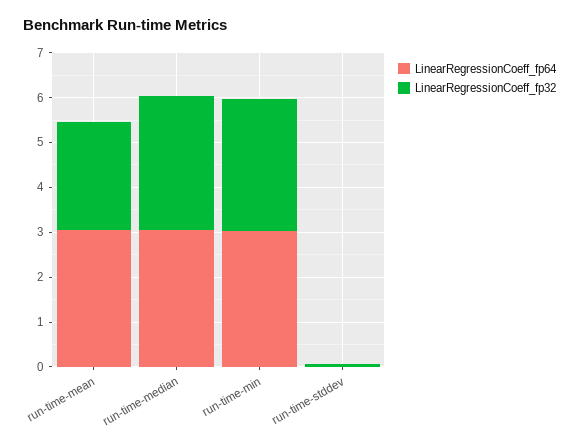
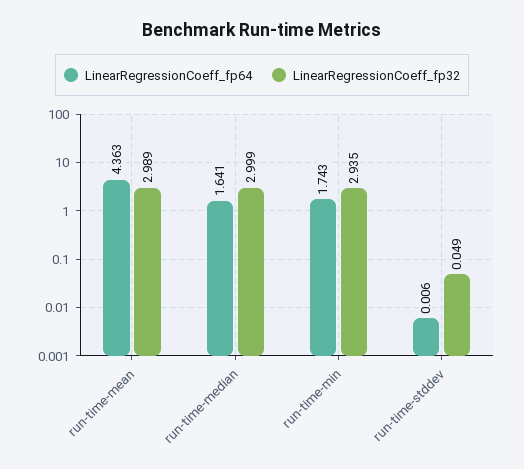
LinearRegressionCoeff_fp64, run-time-mean: 3 -> 4.363
LinearRegressionCoeff_fp32, run-time-mean: 2.4 -> 2.989
LinearRegressionCoeff_fp64, run-time-median: 3 -> 1.641
LinearRegressionCoeff_fp64, run-time-min: 3 -> 1.743

